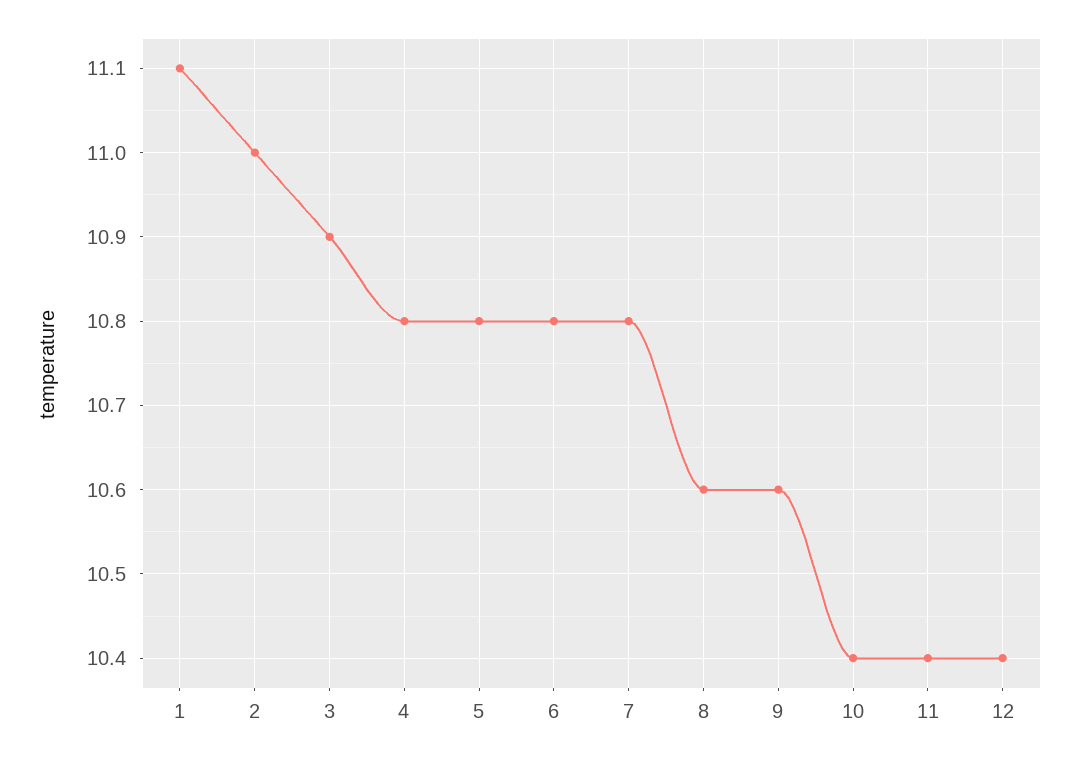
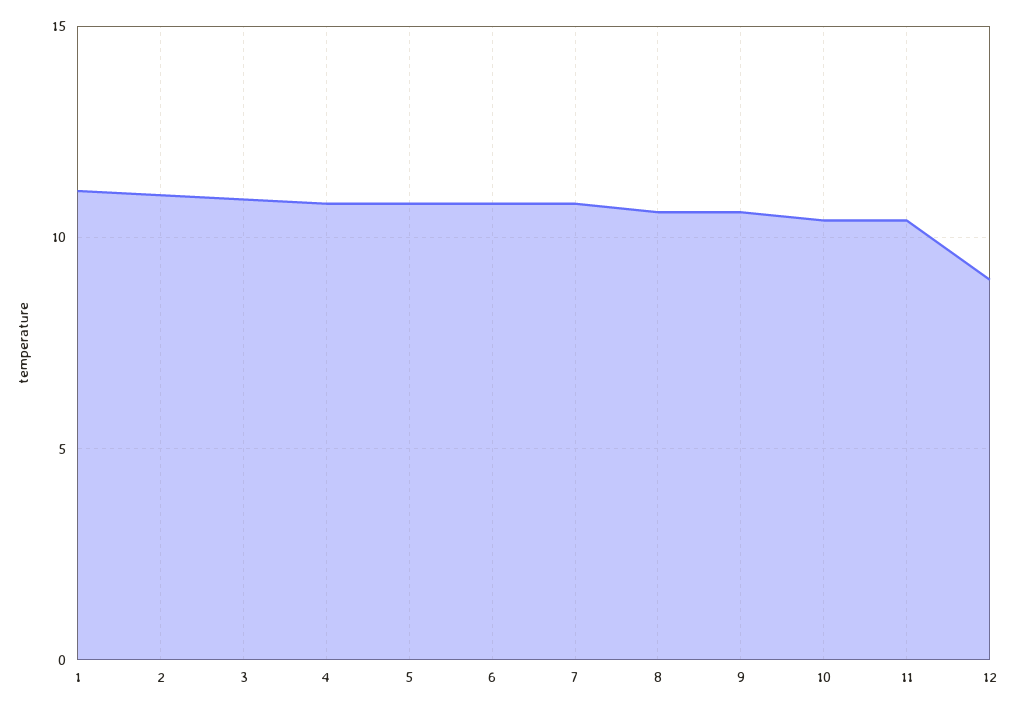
12: 10.4 -> 9

